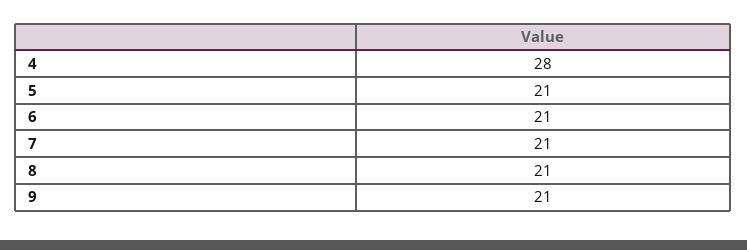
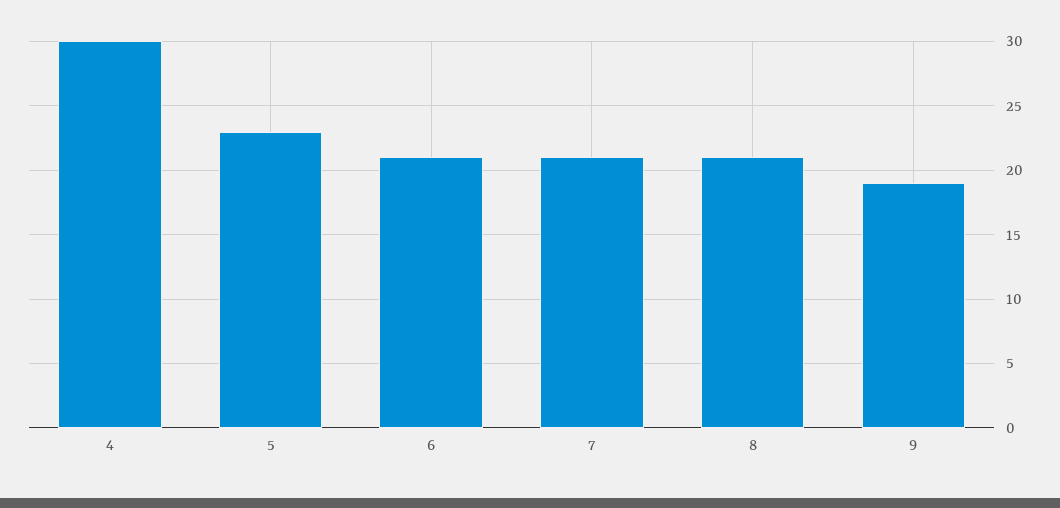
4: 28 -> 30
5: 21 -> 23
9: 21 -> 19

